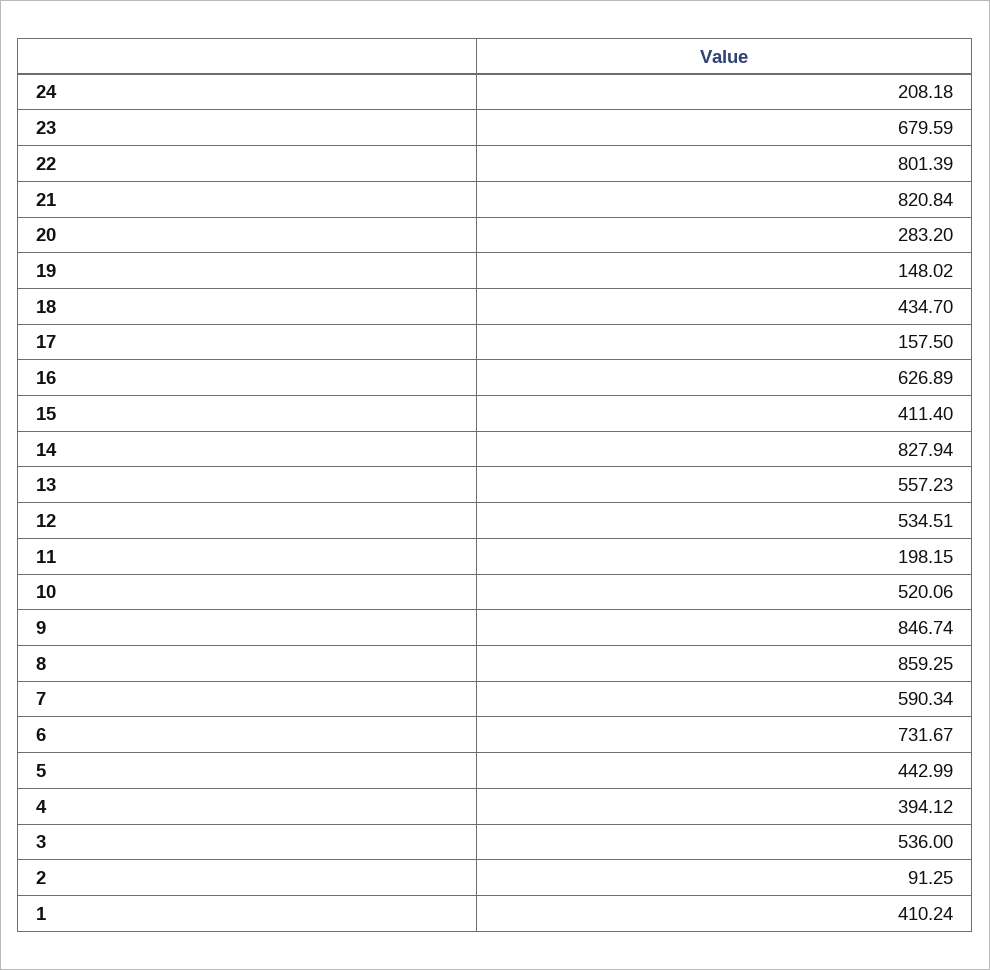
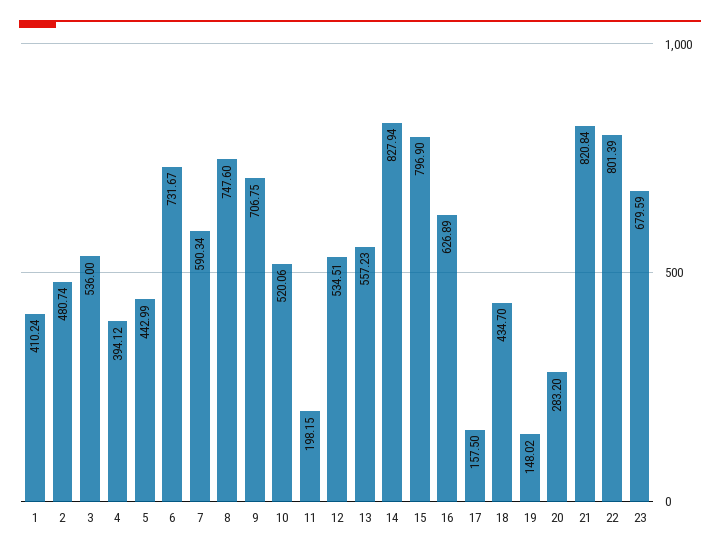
24: 208.18 -> none
15: 411.4 -> 796.9
9: 846.74 -> 706.75
8: 859.25 -> 747.6
2: 91.25 -> 480.74

